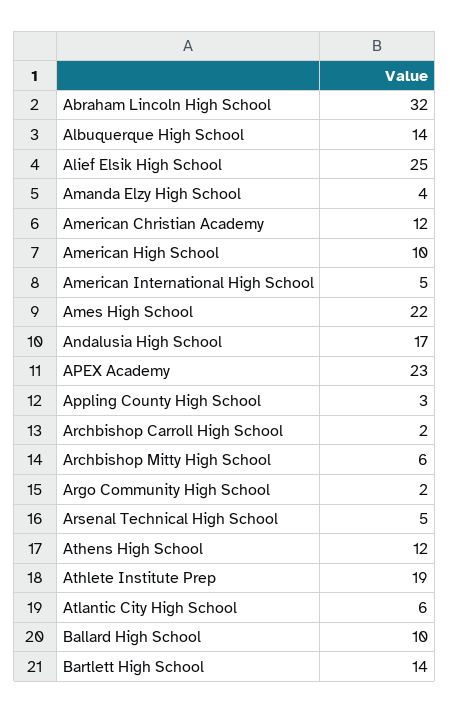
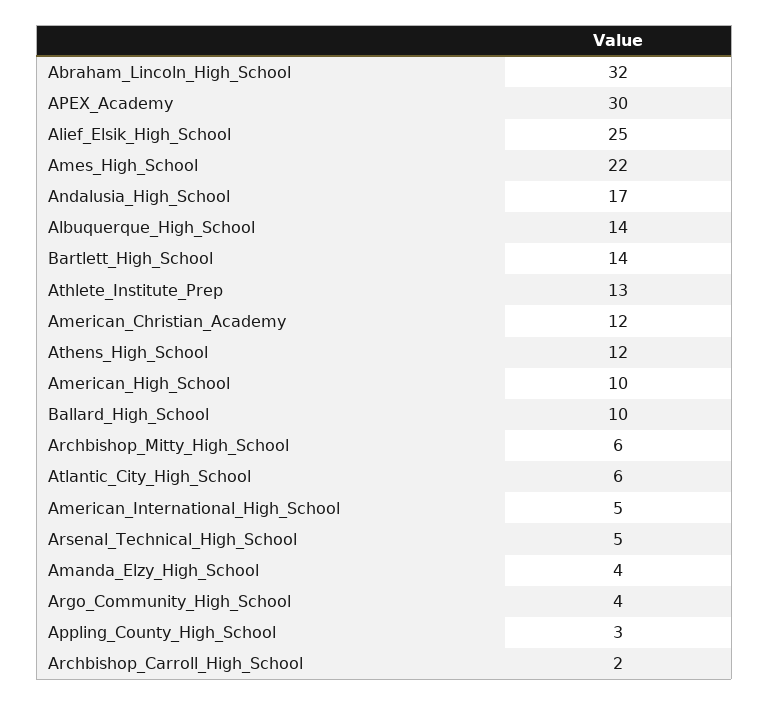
APEX Academy: 23 -> 30
Argo Community High School: 2 -> 4
Athlete Institute Prep: 19 -> 13

